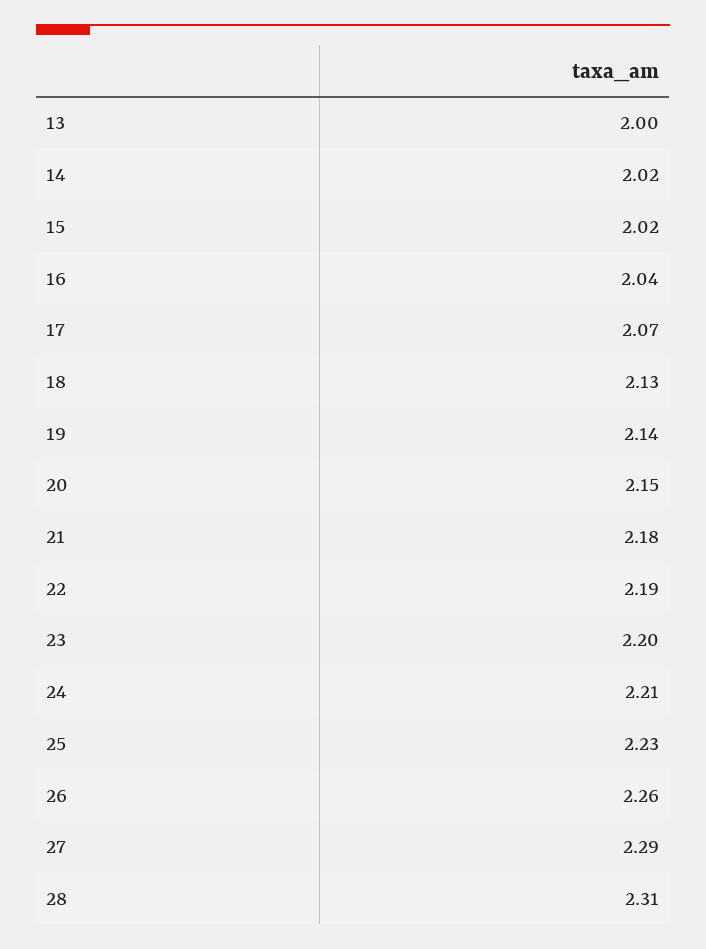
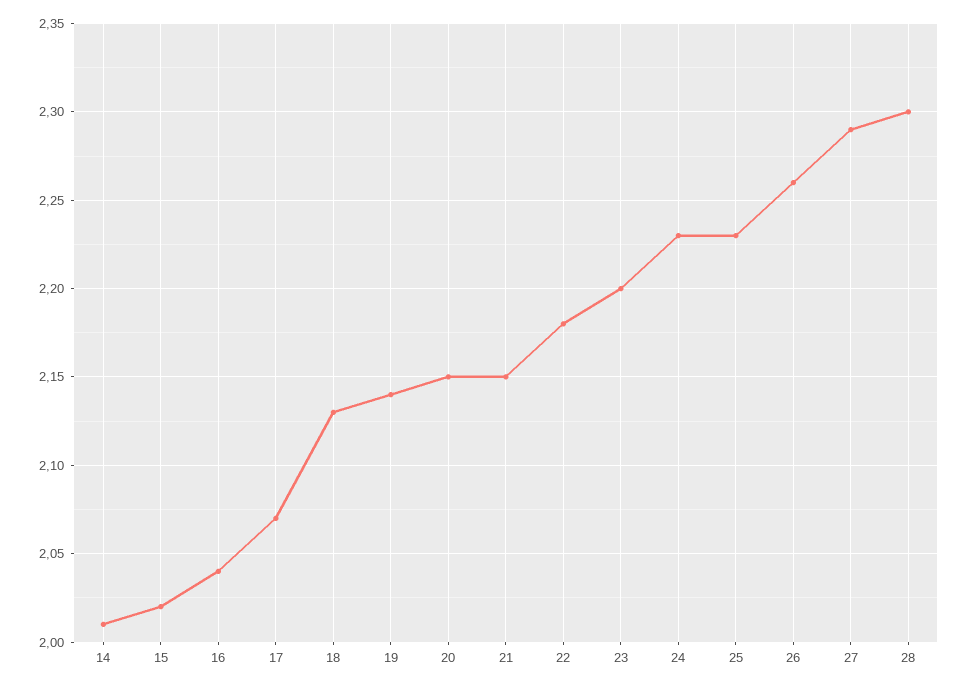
13: 2 -> none
14: 2.02 -> 2.01
21: 2.18 -> 2.15
22: 2.19 -> 2.18
24: 2.21 -> 2.23
28: 2.31 -> 2.3

